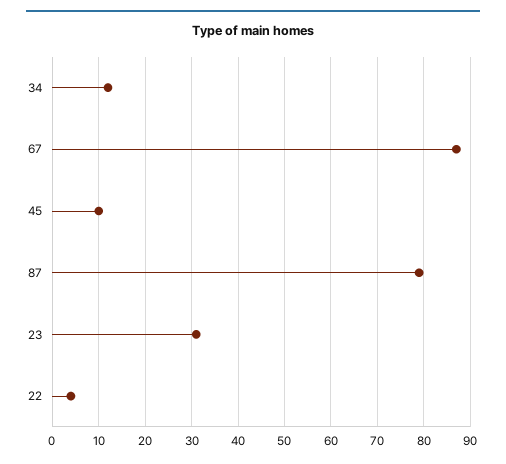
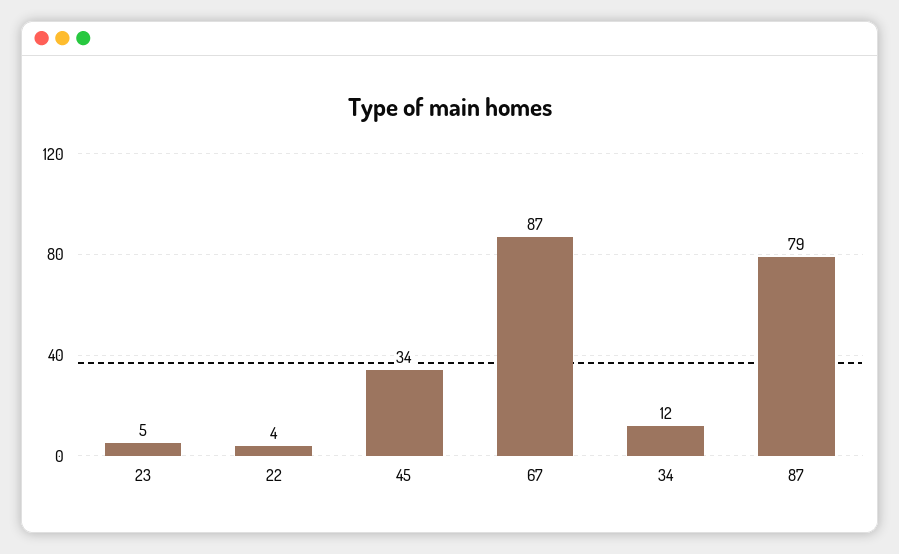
45: 10 -> 34
23: 30 -> 5

